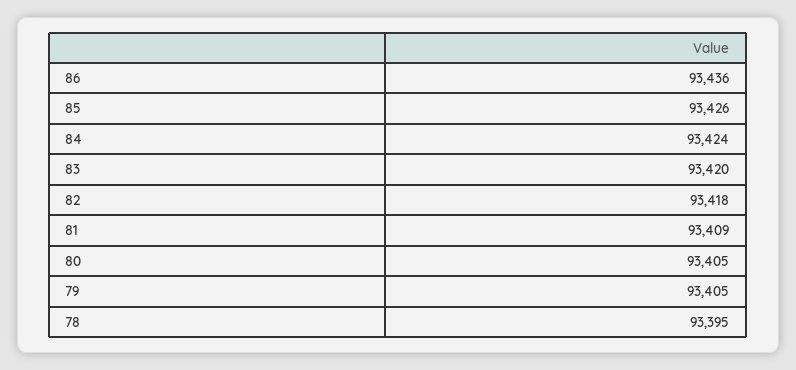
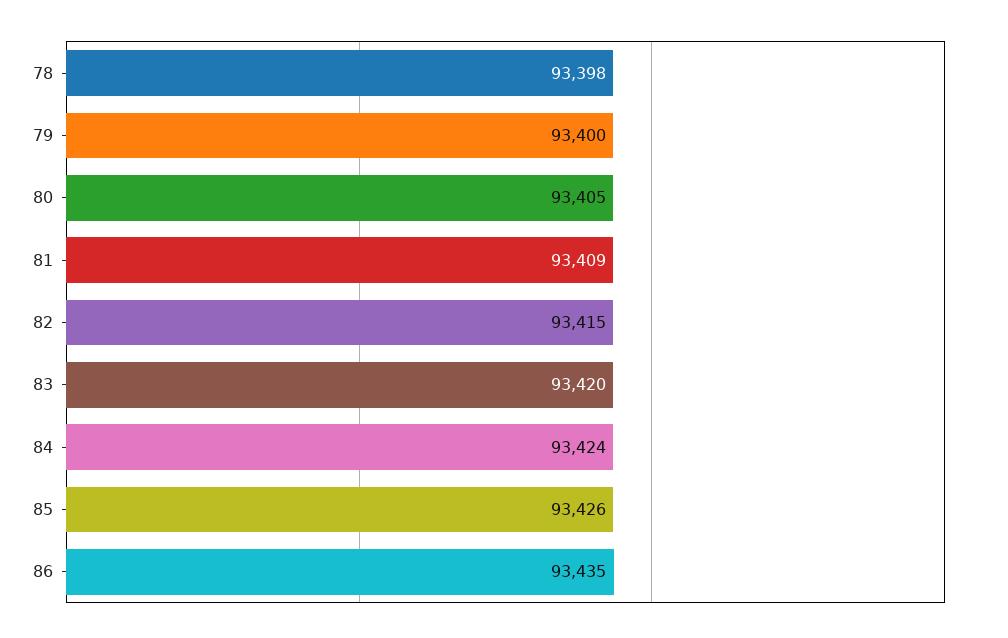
86: 93436 -> 93435
82: 93418 -> 93415
79: 93405 -> 93400
78: 93395 -> 93398

